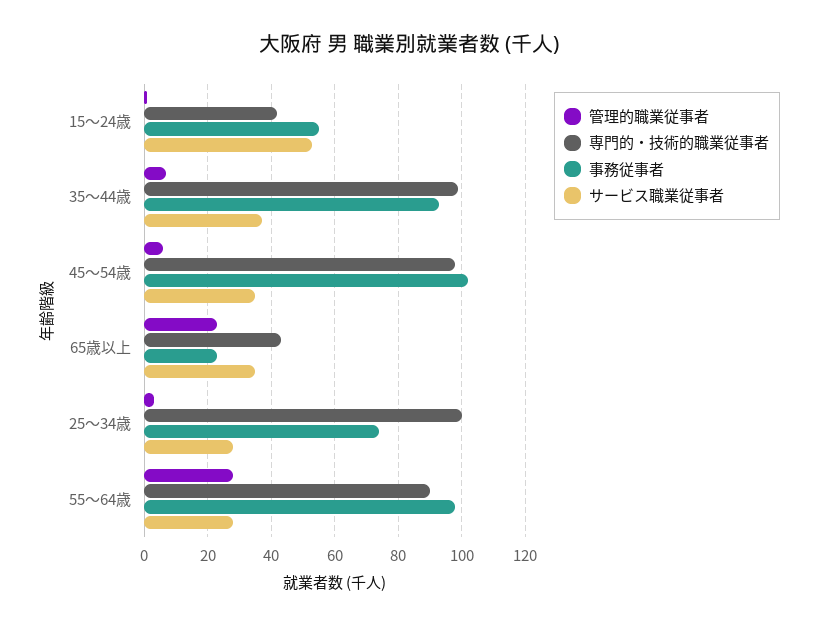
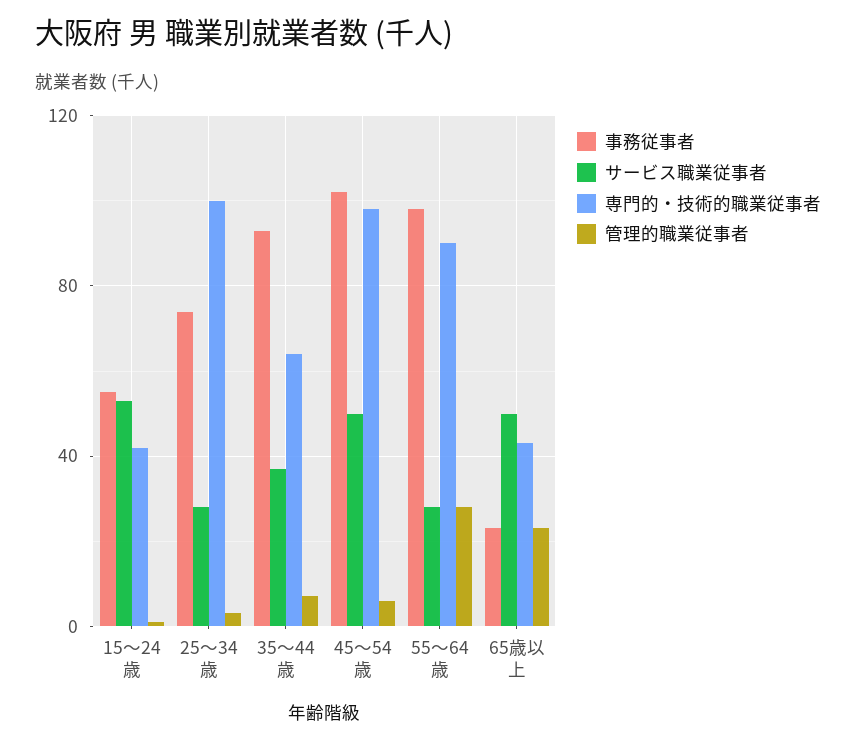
専門的・技術的職業従事者, 35～44歳: 100 -> 65
サービス職業従事者, 45～54歳: 35 -> 50
サービス職業従事者, 65歳以上: 35 -> 50

